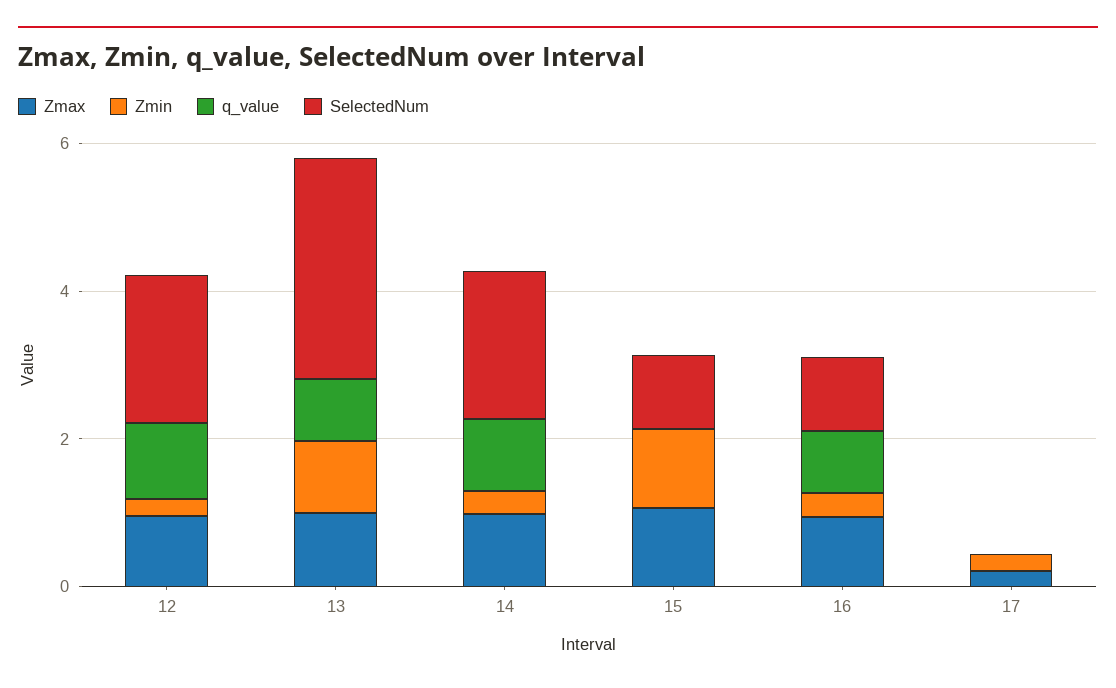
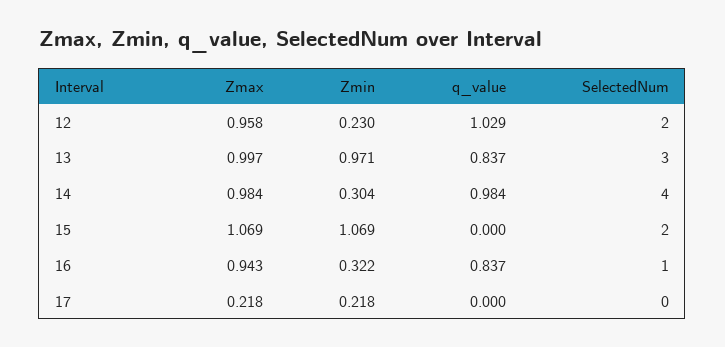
SelectedNum, 14: 2 -> 4
SelectedNum, 15: 1 -> 2

